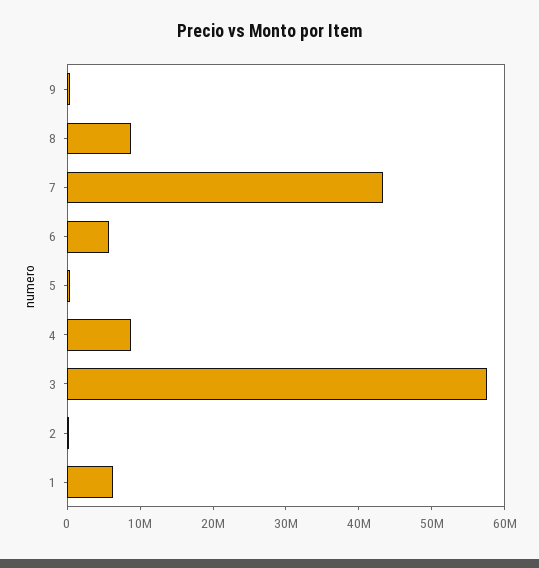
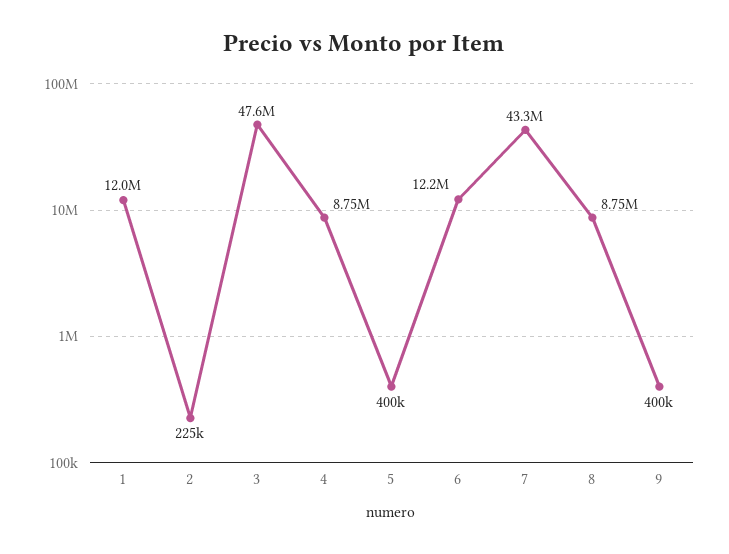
6: 6000000 -> 12200000
3: 58000000 -> 47600000
1: 6000000 -> 12000000

